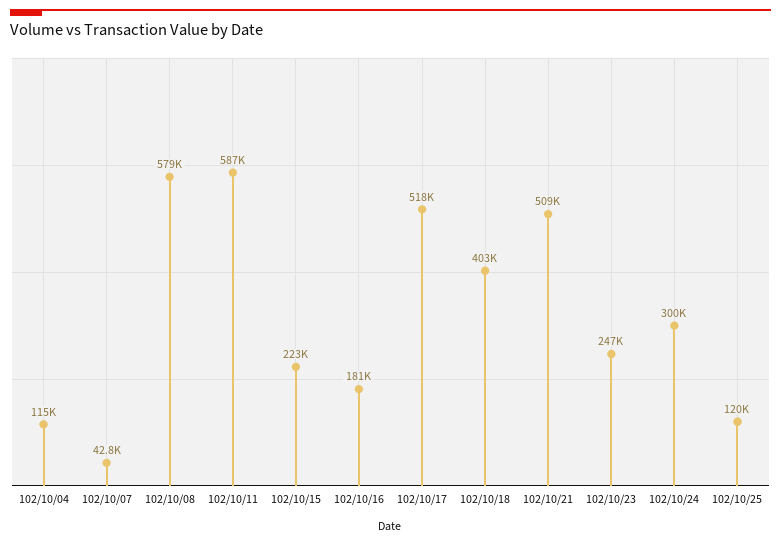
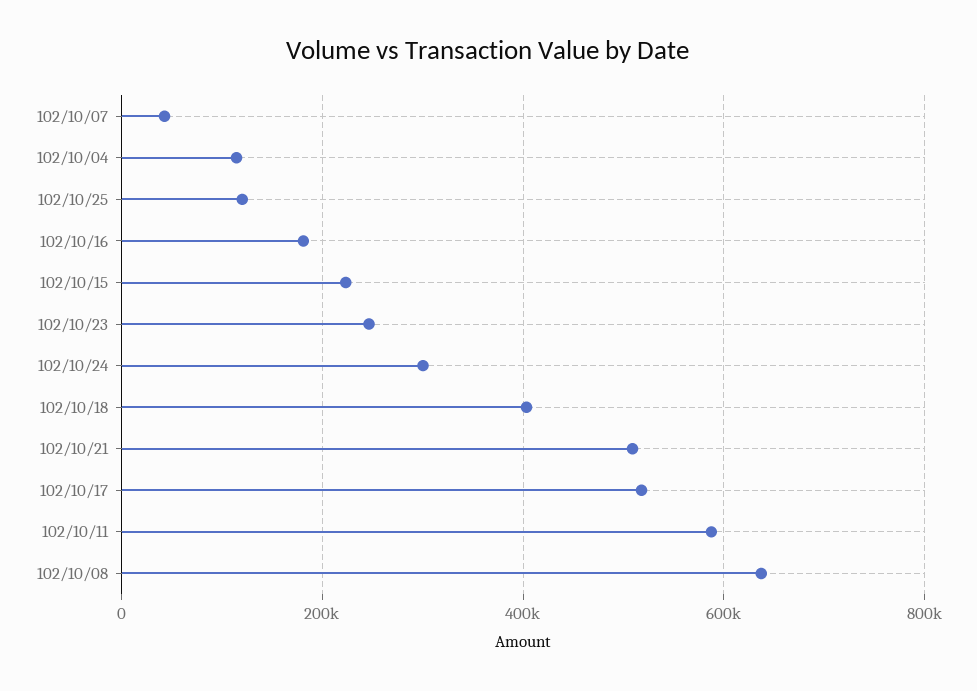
102/10/08: 579000 -> 640000

